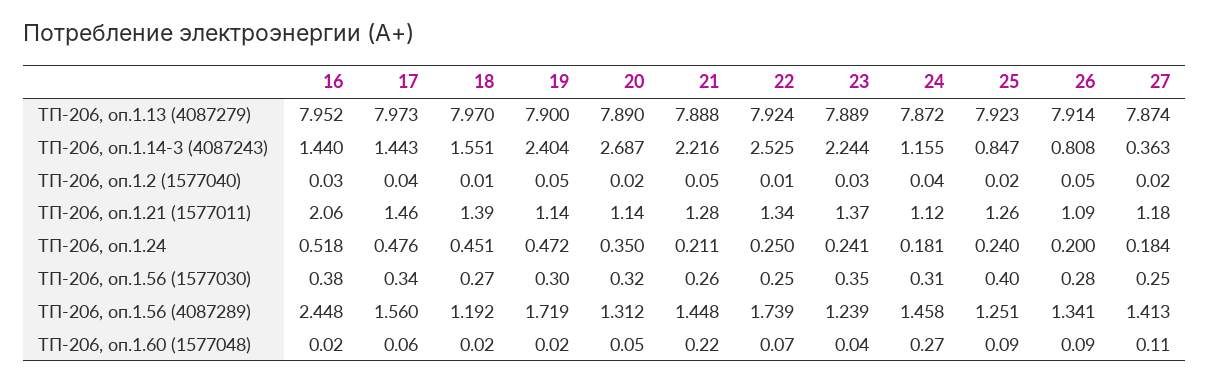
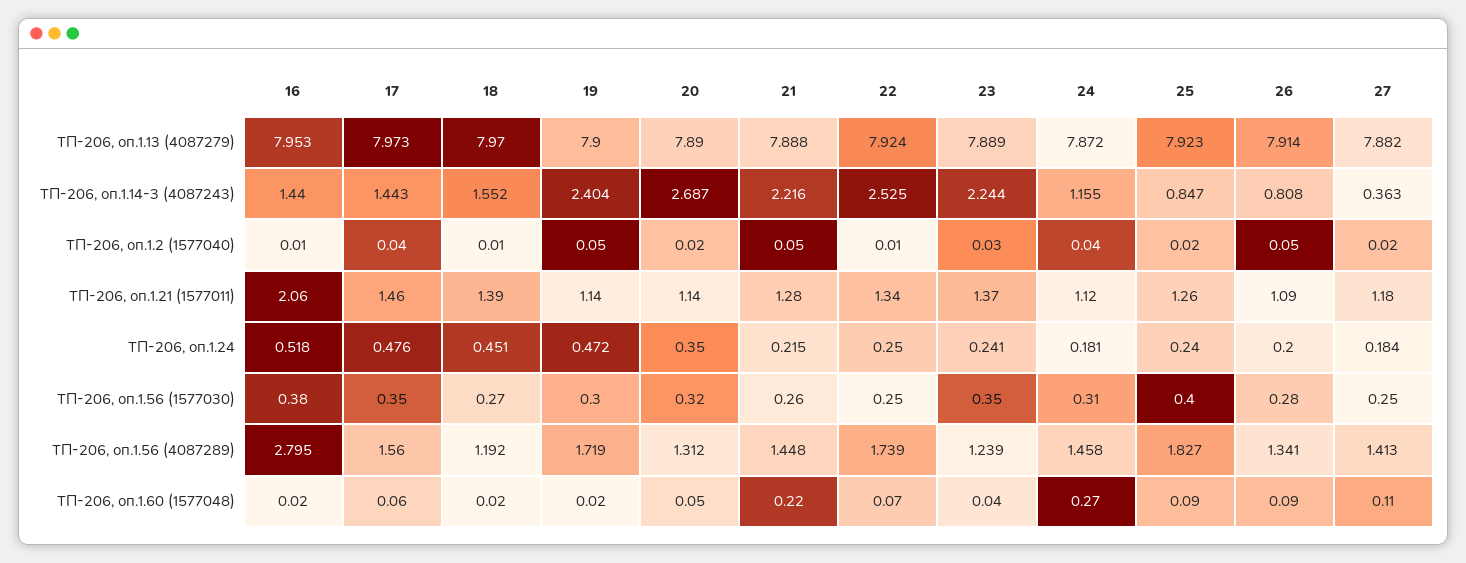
16, ТП-206, оп.1.13 (4087279): 7.952 -> 7.953
27, ТП-206, оп.1.13 (4087279): 7.874 -> 7.882
18, ТП-206, оп.1.14-3 (4087243): 1.551 -> 1.552
16, ТП-206, оп.1.2 (1577040): 0.03 -> 0.01
21, ТП-206, оп.1.24: 0.211 -> 0.215
17, ТП-206, оп.1.56 (1577030): 0.34 -> 0.35
16, ТП-206, оп.1.56 (4087289): 2.448 -> 2.795
25, ТП-206, оп.1.56 (4087289): 1.251 -> 1.827

